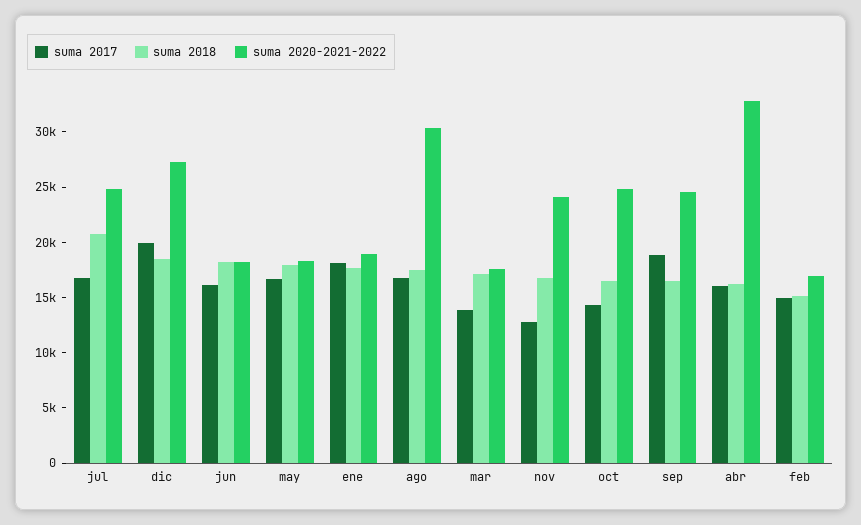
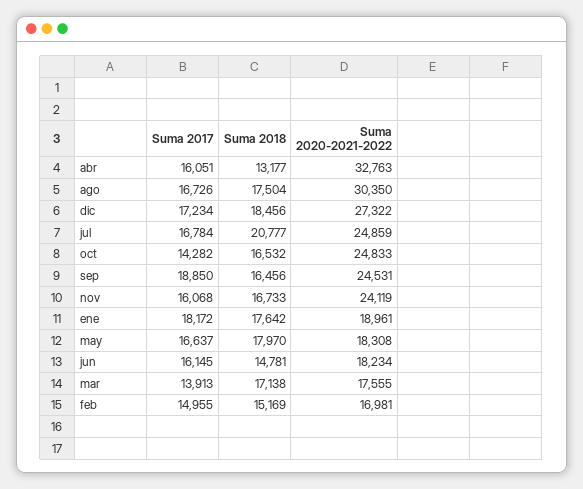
suma 2017, dic: 20000 -> 17234
suma 2018, jun: 18000 -> 14781
suma 2017, nov: 13000 -> 16068
suma 2018, abr: 16000 -> 13177

